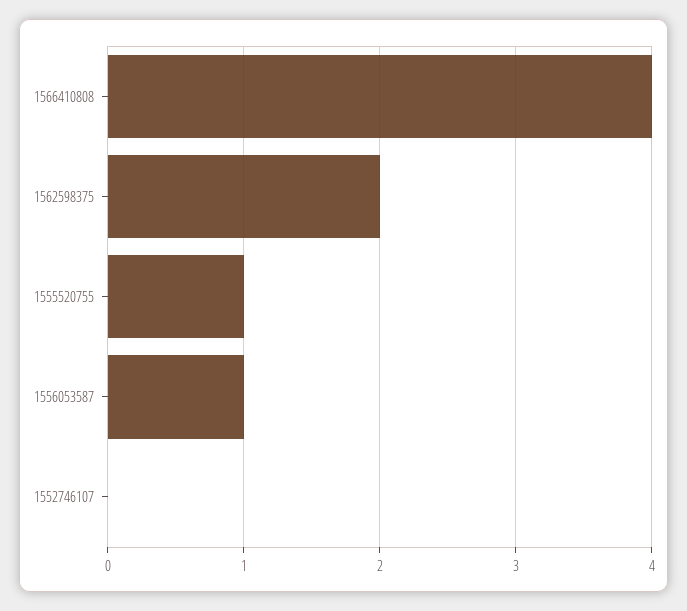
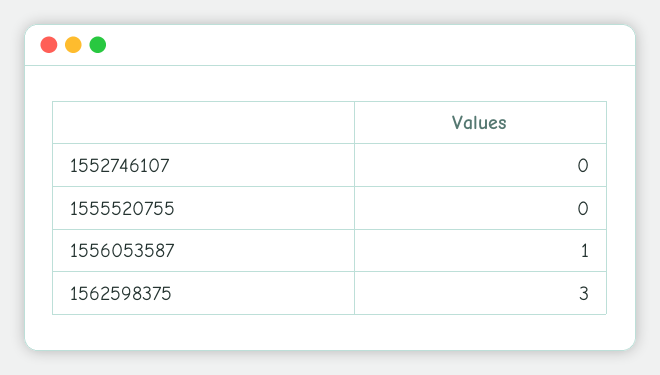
1566410808: 4 -> none
1562598375: 2 -> 3
1555520755: 1 -> 0

